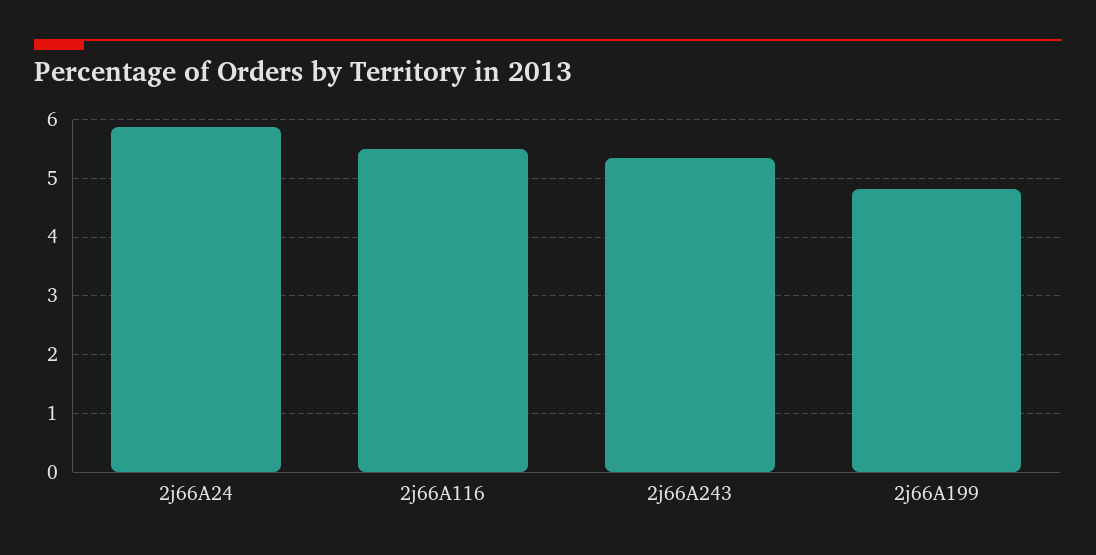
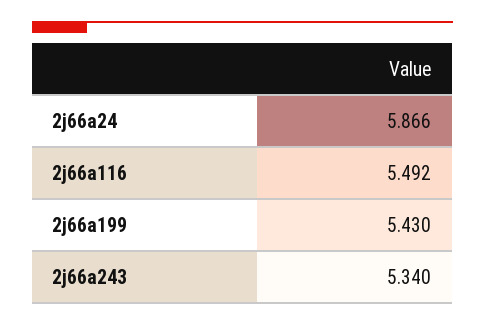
2j66A199: 4.8 -> 5.43

